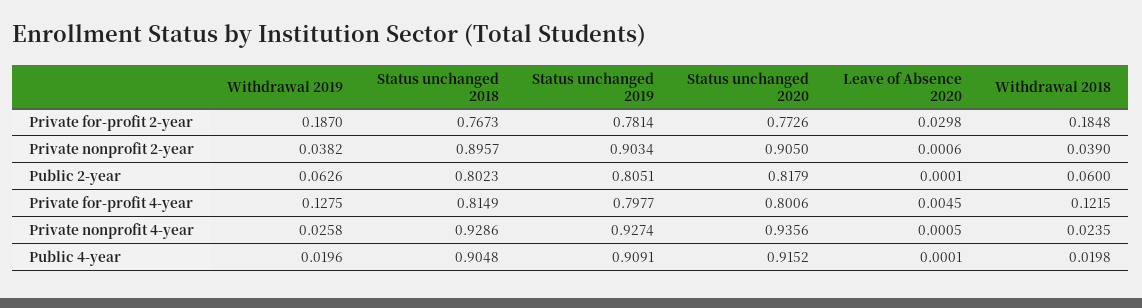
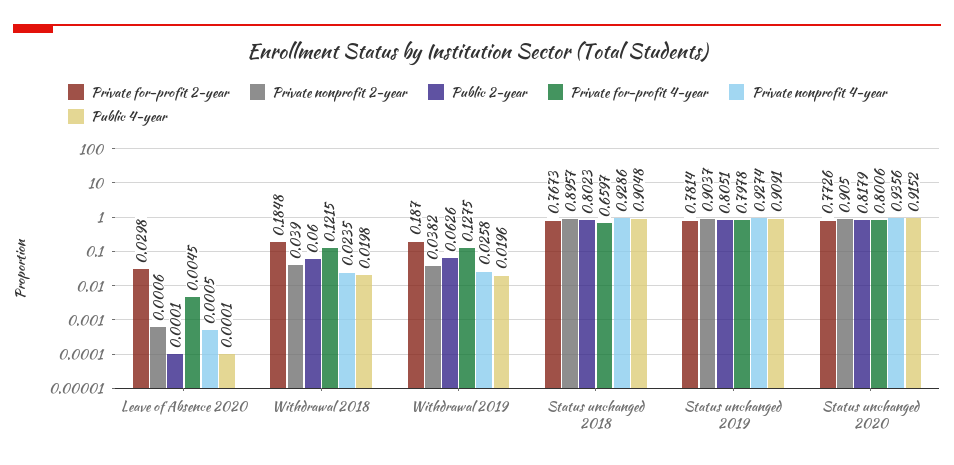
Private nonprofit 2-year, Status unchanged 2019: 0.9034 -> 0.9037
Private for-profit 4-year, Status unchanged 2018: 0.8149 -> 0.6597
Private for-profit 4-year, Status unchanged 2019: 0.7977 -> 0.7978

